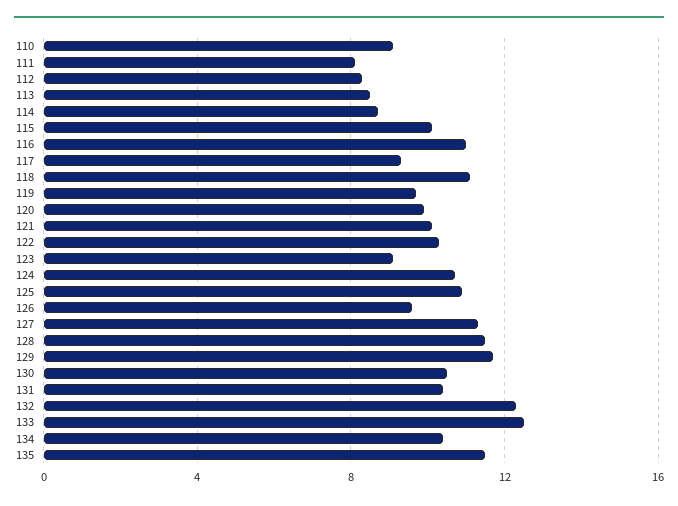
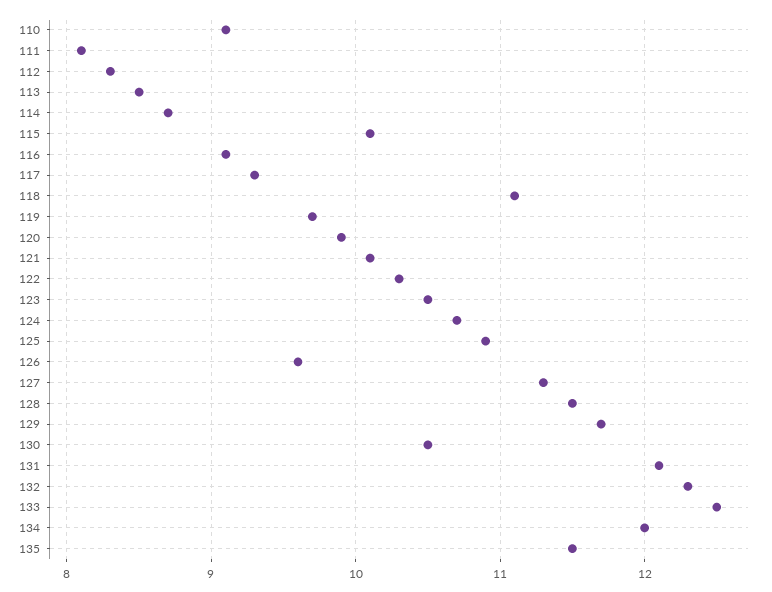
116: 11 -> 9.1
123: 9 -> 10.5
131: 10.5 -> 12.1
134: 10.5 -> 12

